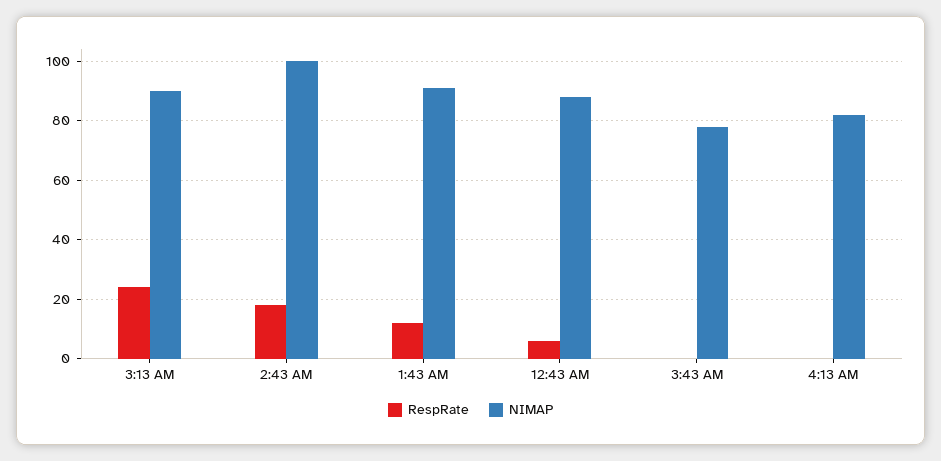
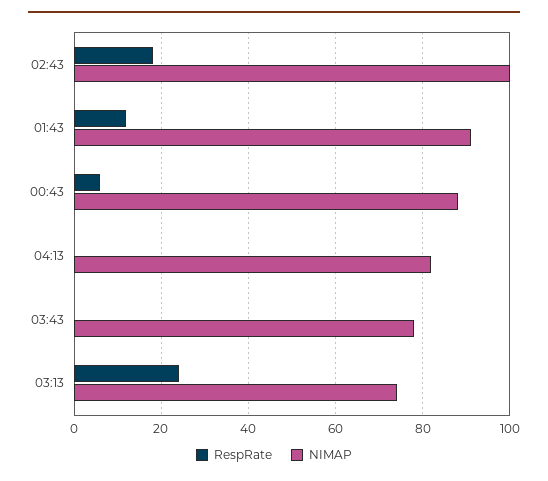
NIMAP, 3:13 AM: 90 -> 75

